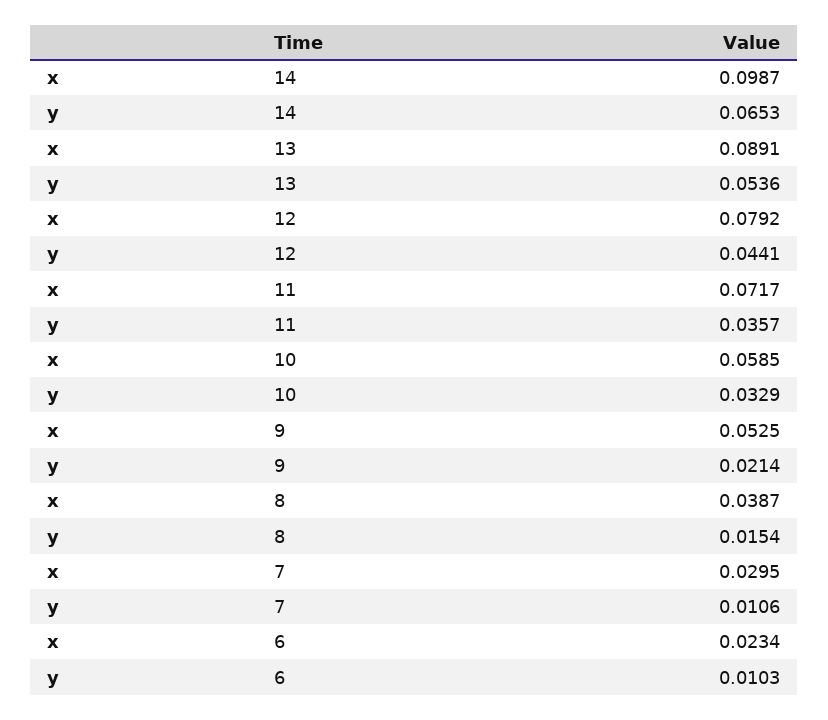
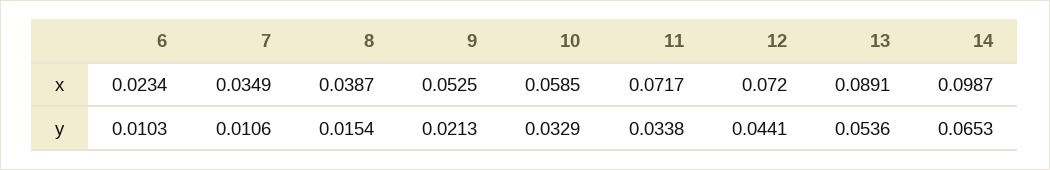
x, 12: 0.0792 -> 0.072
y, 11: 0.0357 -> 0.0338
y, 9: 0.0214 -> 0.0213
x, 7: 0.0295 -> 0.0349

